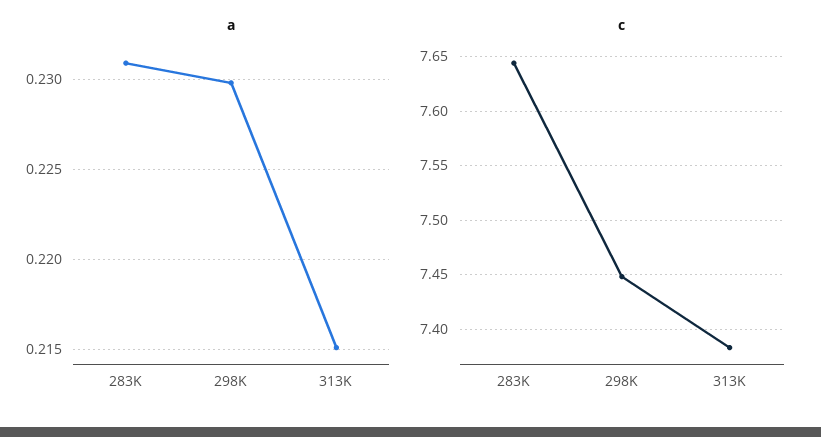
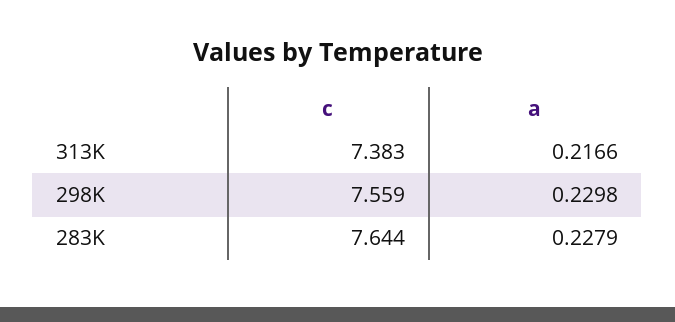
a, 283K: 0.231 -> 0.2279
a, 313K: 0.215 -> 0.2166
c, 298K: 7.45 -> 7.559

